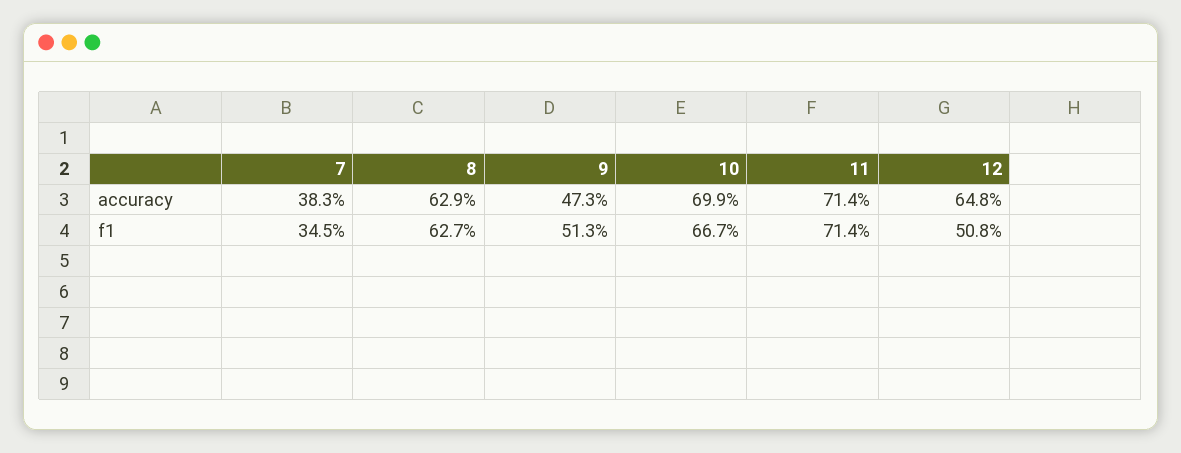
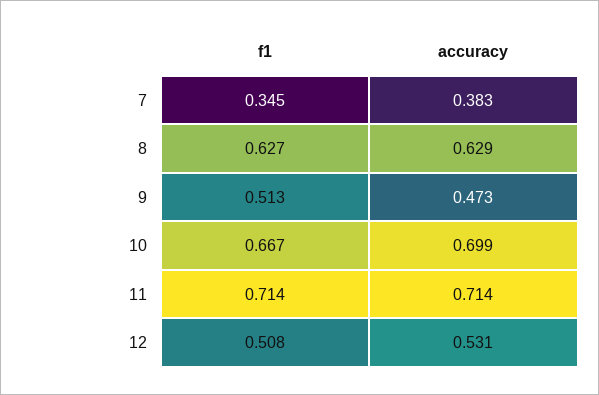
12, accuracy: 0.648 -> 0.531

